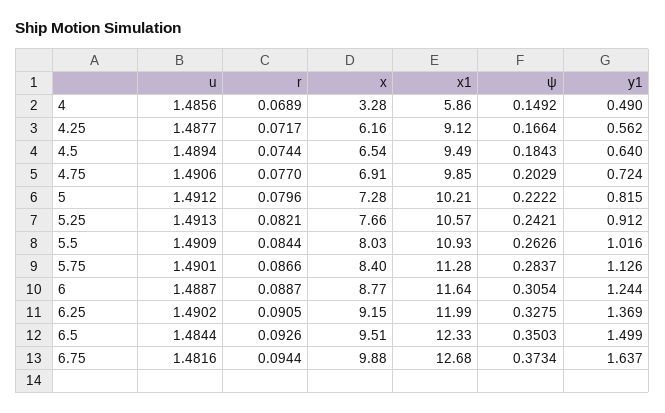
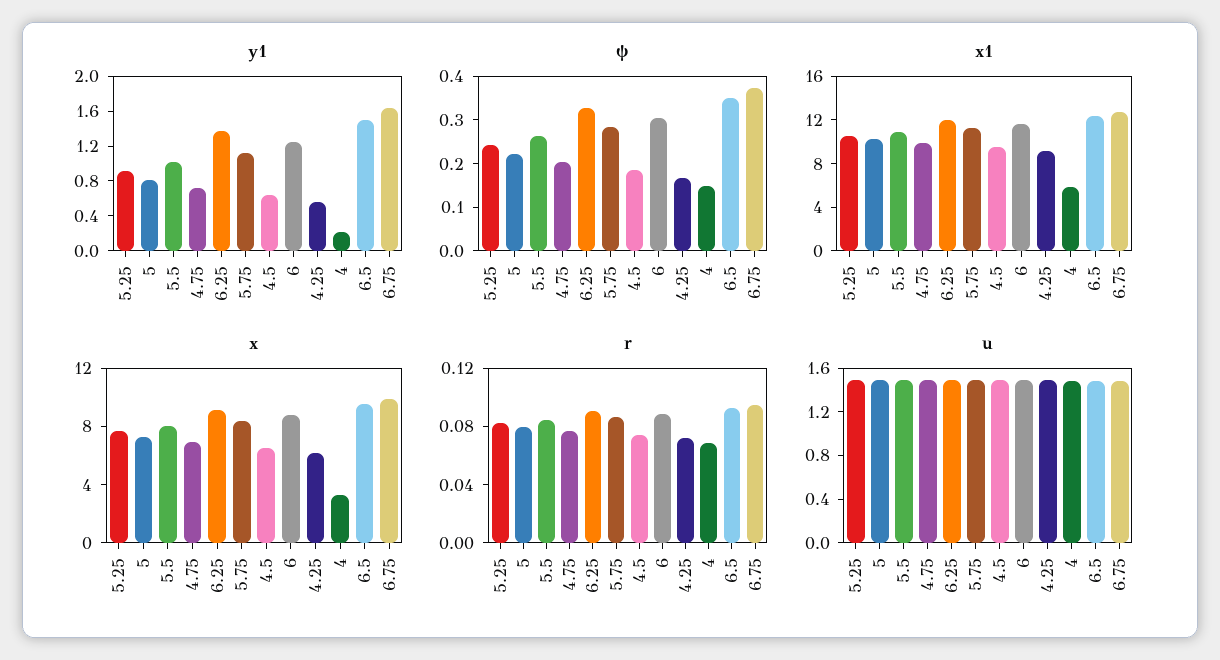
y1, 4: 0.49 -> 0.2

